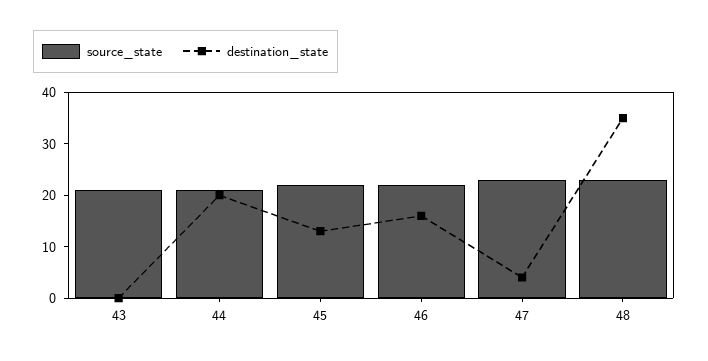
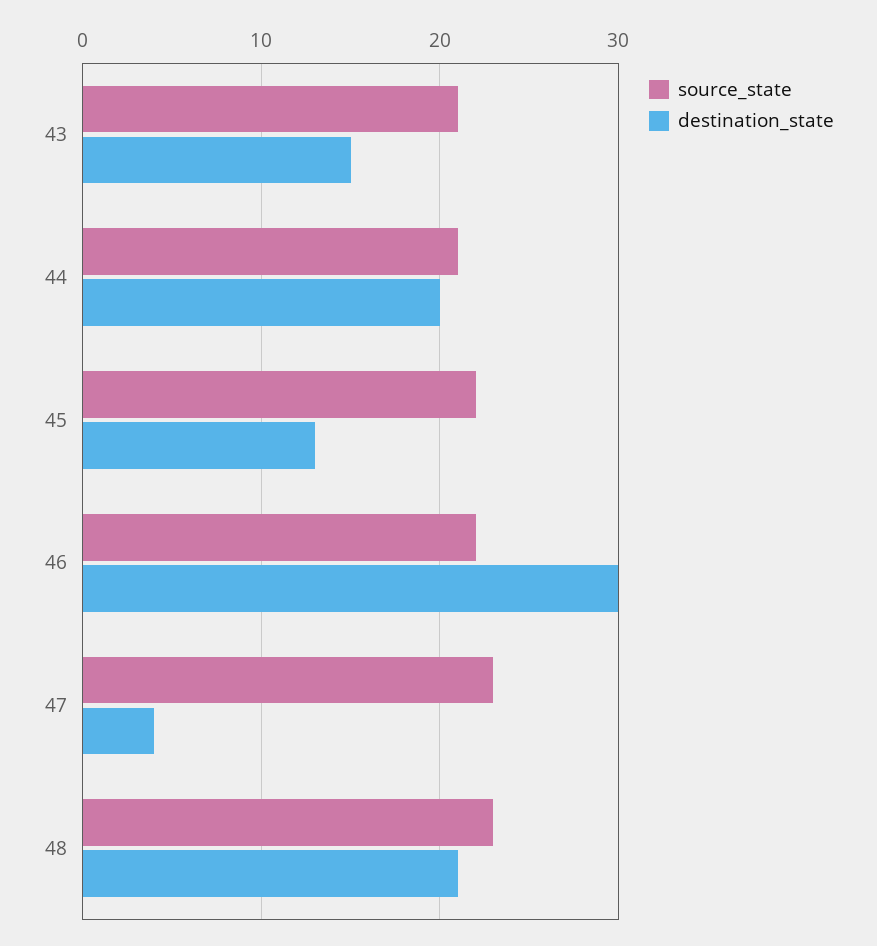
destination_state, 43: 0 -> 15
destination_state, 46: 15 -> 30
destination_state, 48: 35 -> 21

